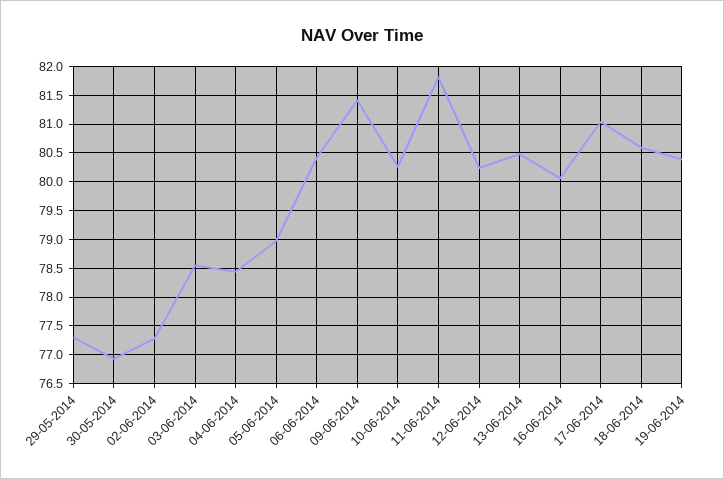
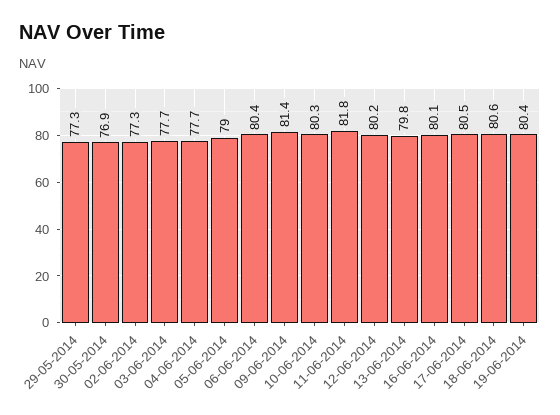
03-06-2014: 78.5 -> 77.7
04-06-2014: 78.5 -> 77.7
13-06-2014: 80.5 -> 79.8
17-06-2014: 81 -> 80.5

